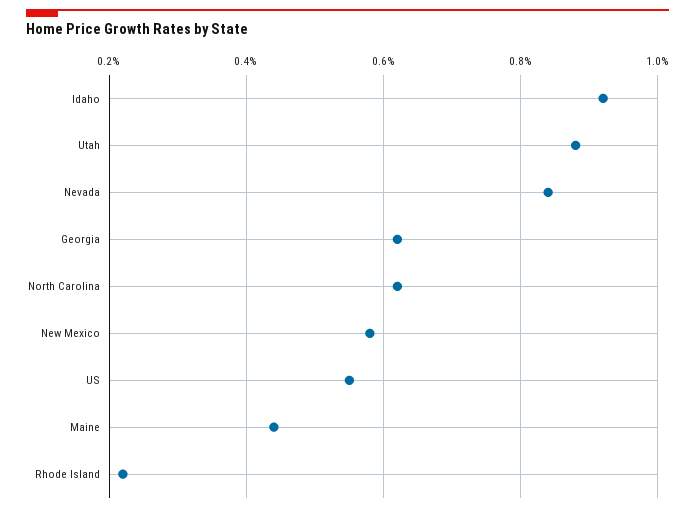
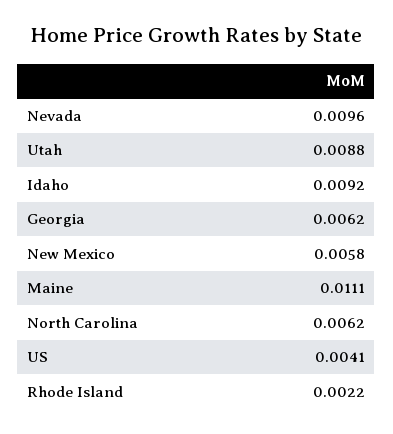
Nevada: 0.0085 -> 0.0096
US: 0.0055 -> 0.0041
Maine: 0.0045 -> 0.0111

